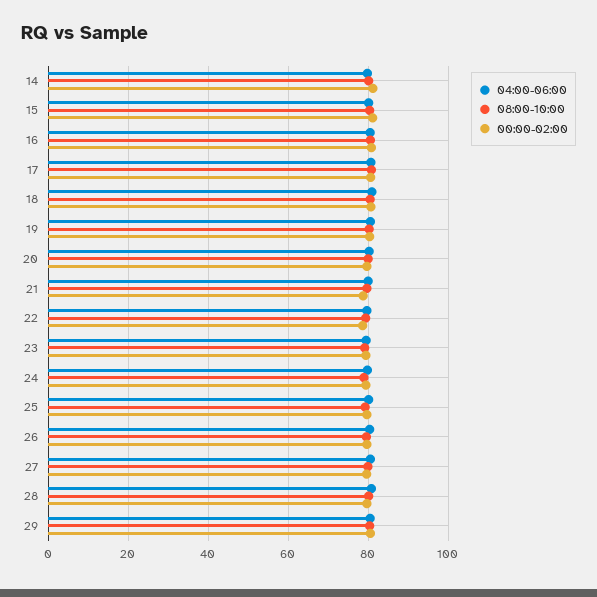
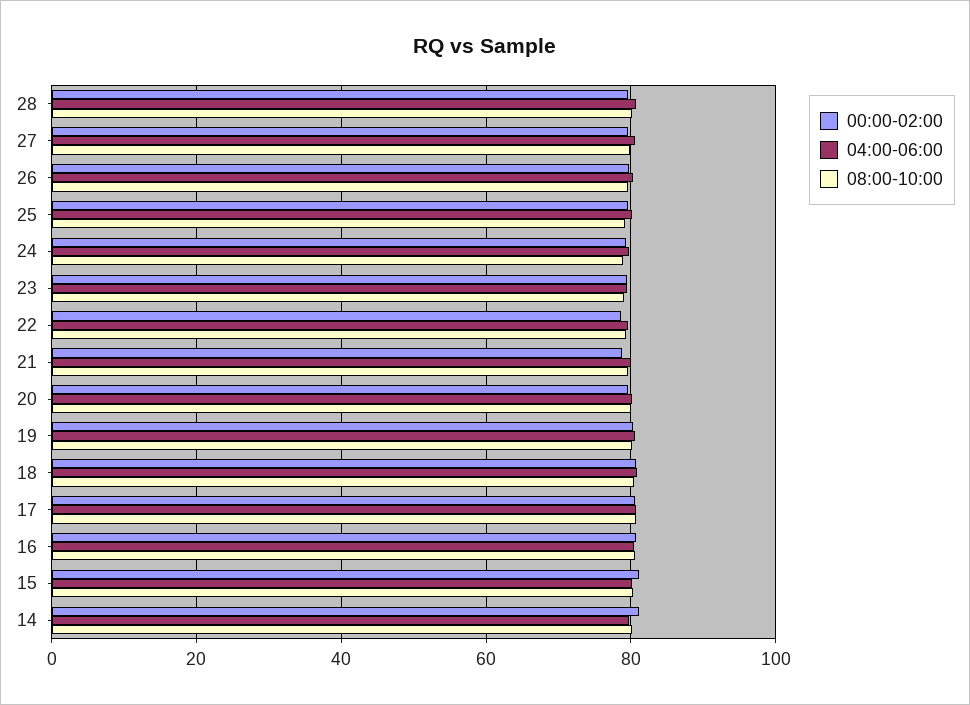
04:00-06:00, 29: 80 -> none
08:00-10:00, 29: 80 -> none
00:00-02:00, 29: 80 -> none

